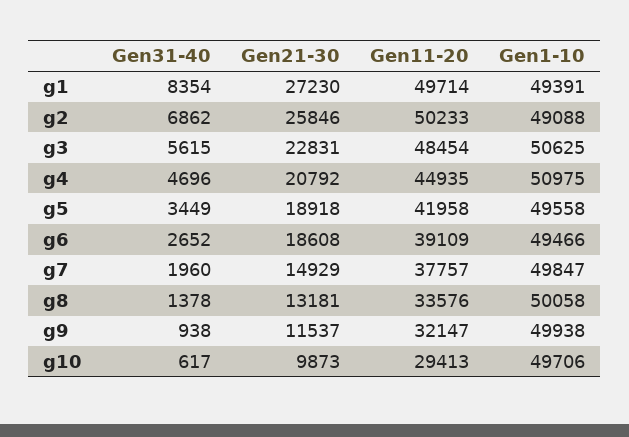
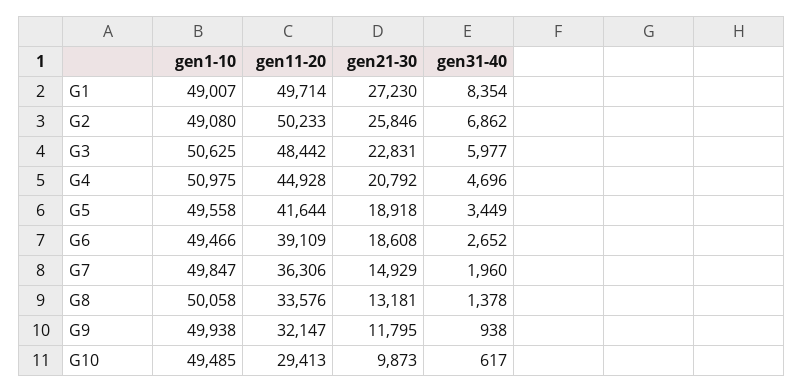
Gen1-10, g1: 49391 -> 49007
Gen1-10, g2: 49088 -> 49080
Gen31-40, g3: 5615 -> 5977
Gen11-20, g3: 48454 -> 48442
Gen11-20, g4: 44935 -> 44928
Gen11-20, g5: 41958 -> 41644
Gen11-20, g7: 37757 -> 36306
Gen21-30, g9: 11537 -> 11795
Gen1-10, g10: 49706 -> 49485

